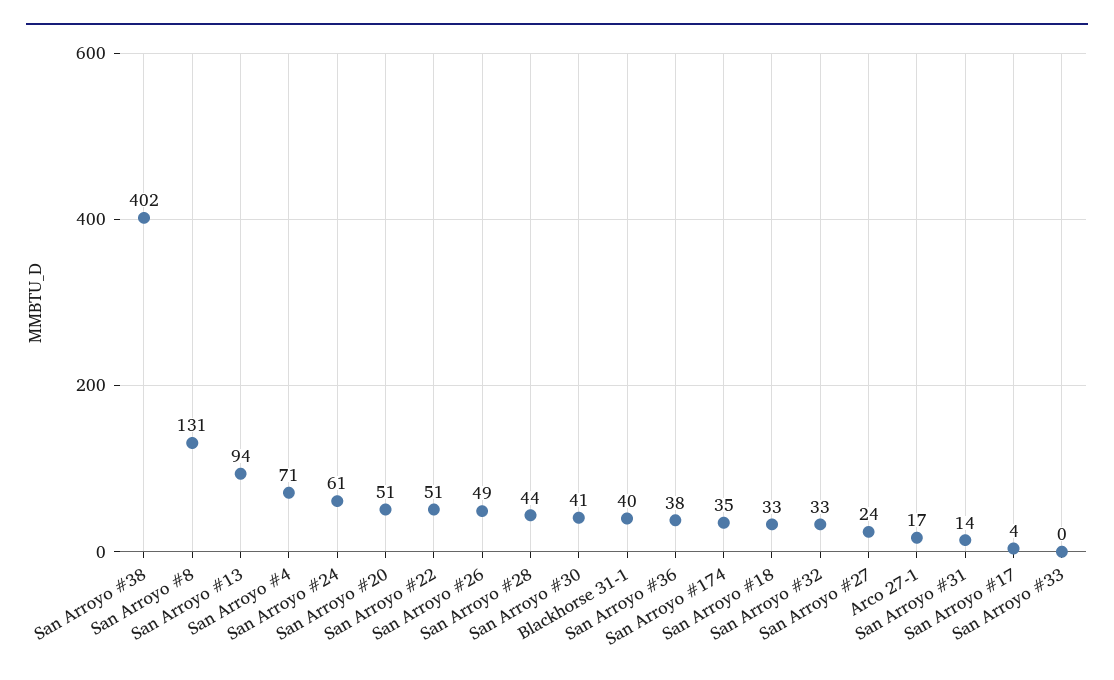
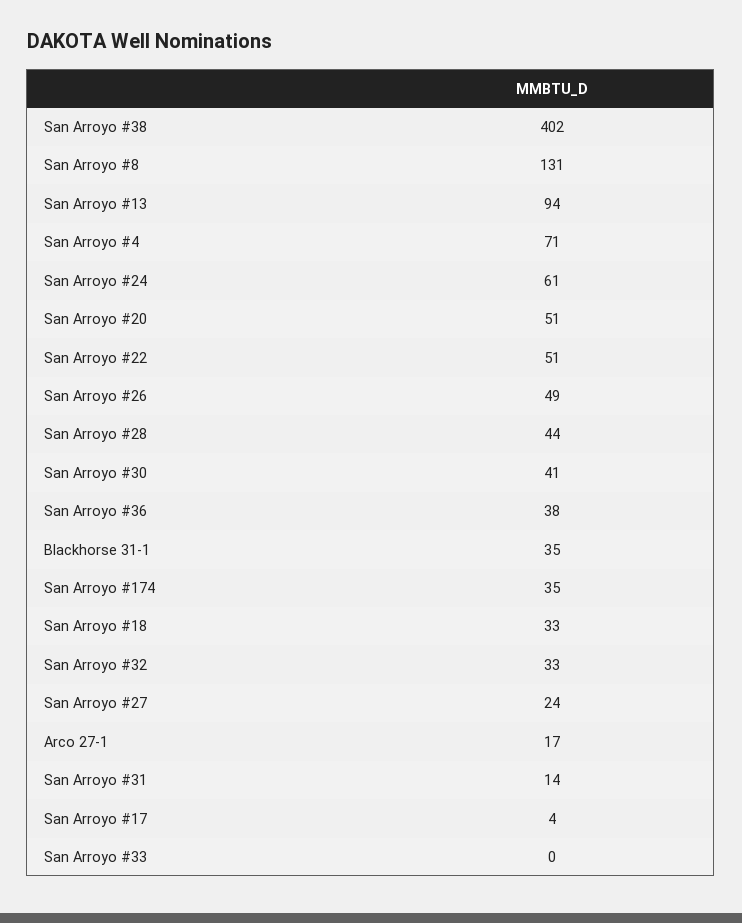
Blackhorse 31-1: 40 -> 35

